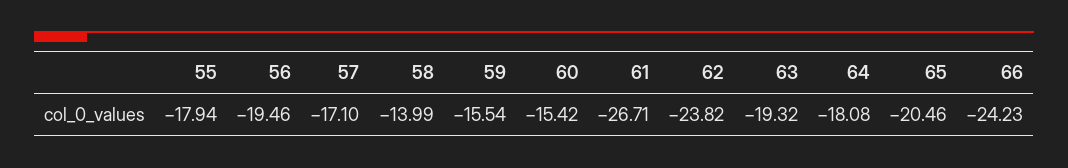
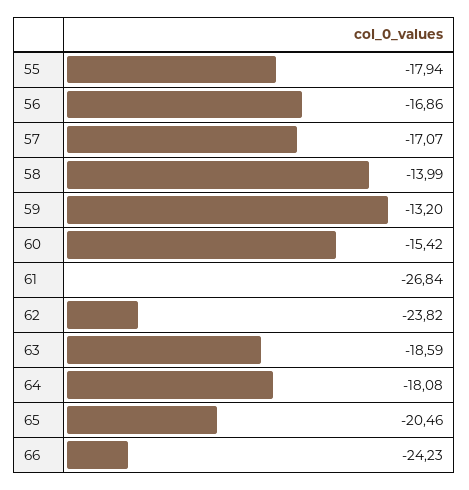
56: -19.46 -> -16.86
57: -17.1 -> -17.07
59: -15.54 -> -13.2
61: -26.71 -> -26.84
63: -19.32 -> -18.59

